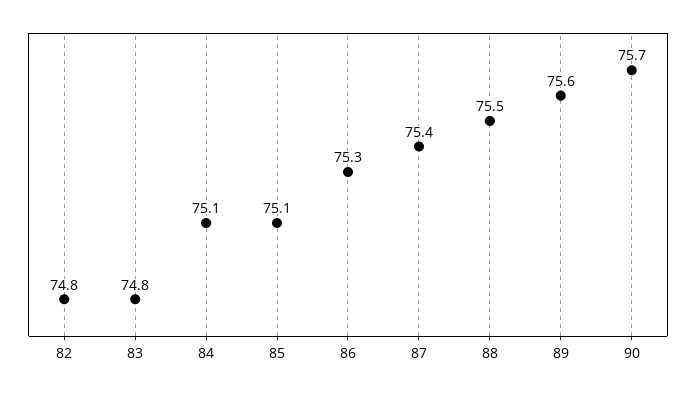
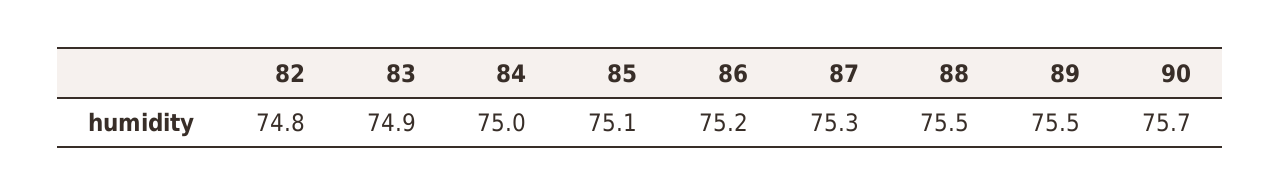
83: 74.8 -> 74.9
84: 75.1 -> 75
86: 75.3 -> 75.2
87: 75.4 -> 75.3
89: 75.6 -> 75.5

